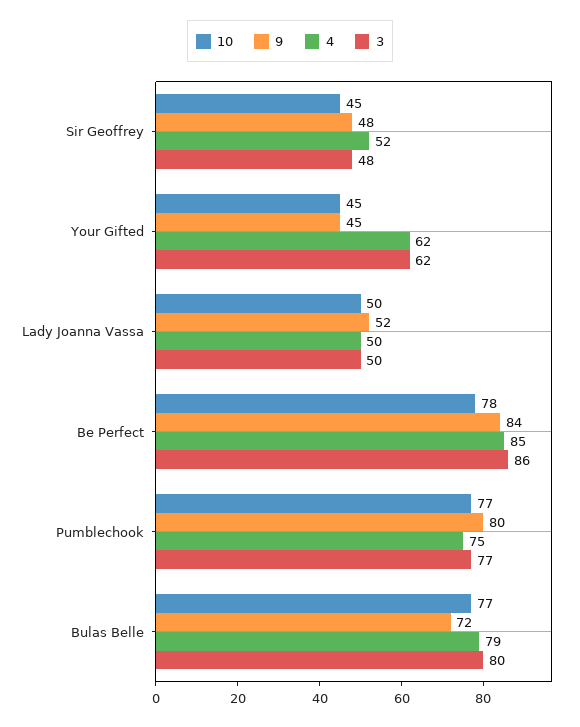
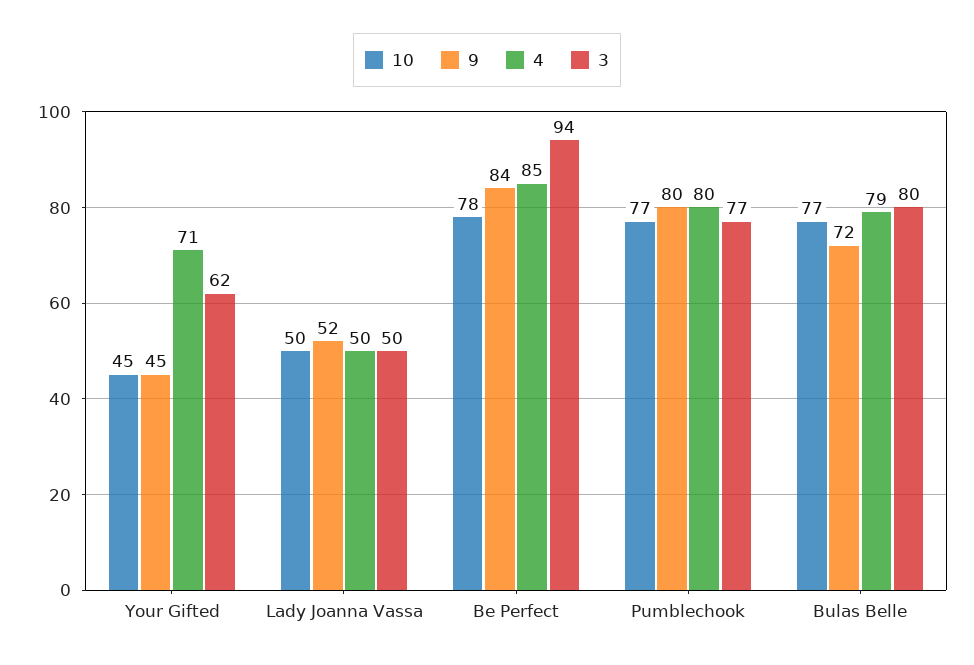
10, Sir Geoffrey: 45 -> none
9, Sir Geoffrey: 48 -> none
4, Sir Geoffrey: 52 -> none
3, Sir Geoffrey: 48 -> none
4, Your Gifted: 62 -> 71
3, Be Perfect: 86 -> 94
4, Pumblechook: 75 -> 80

